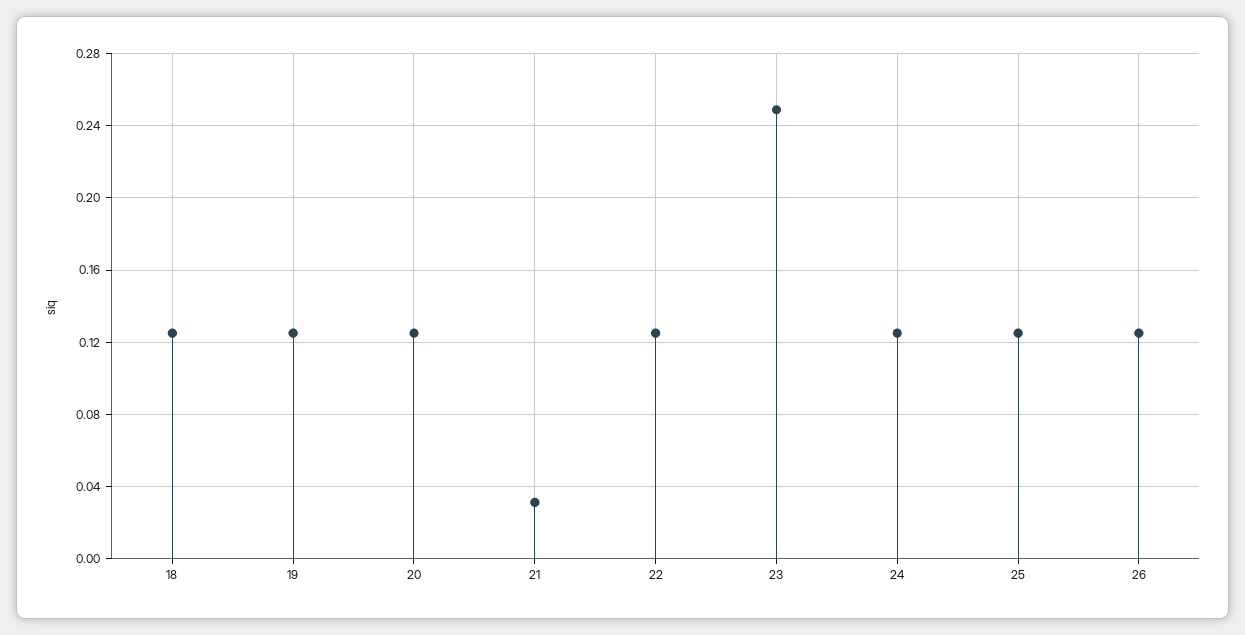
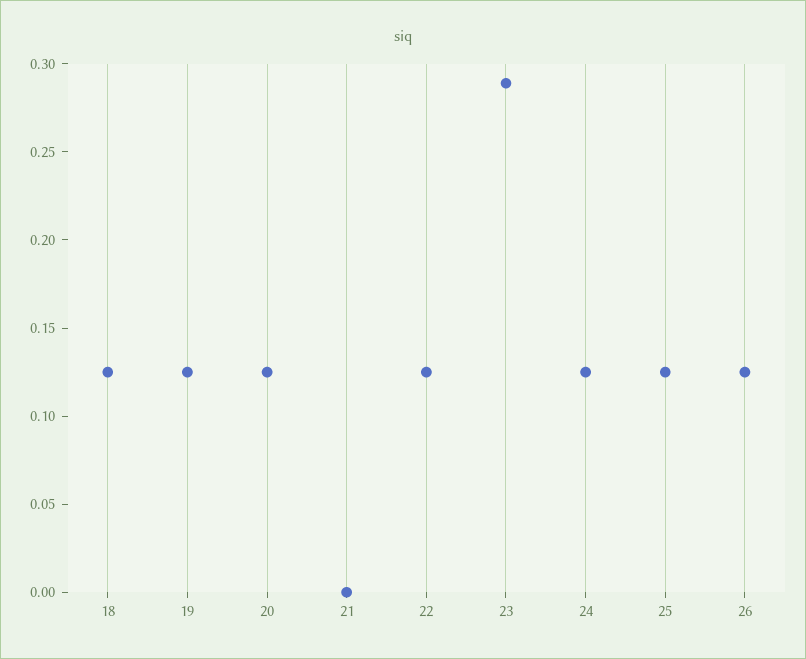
21: 0.03 -> 0
23: 0.25 -> 0.29

